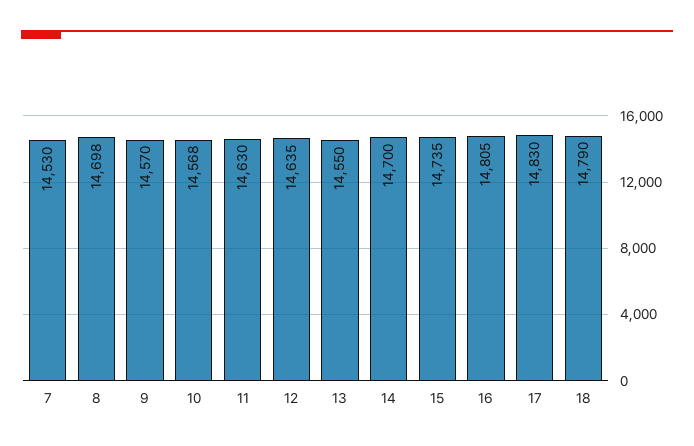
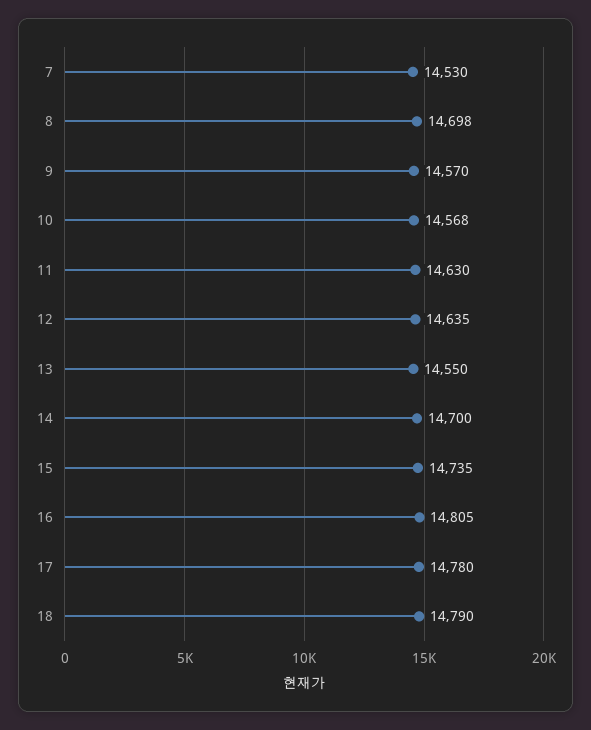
17: 14830 -> 14780

